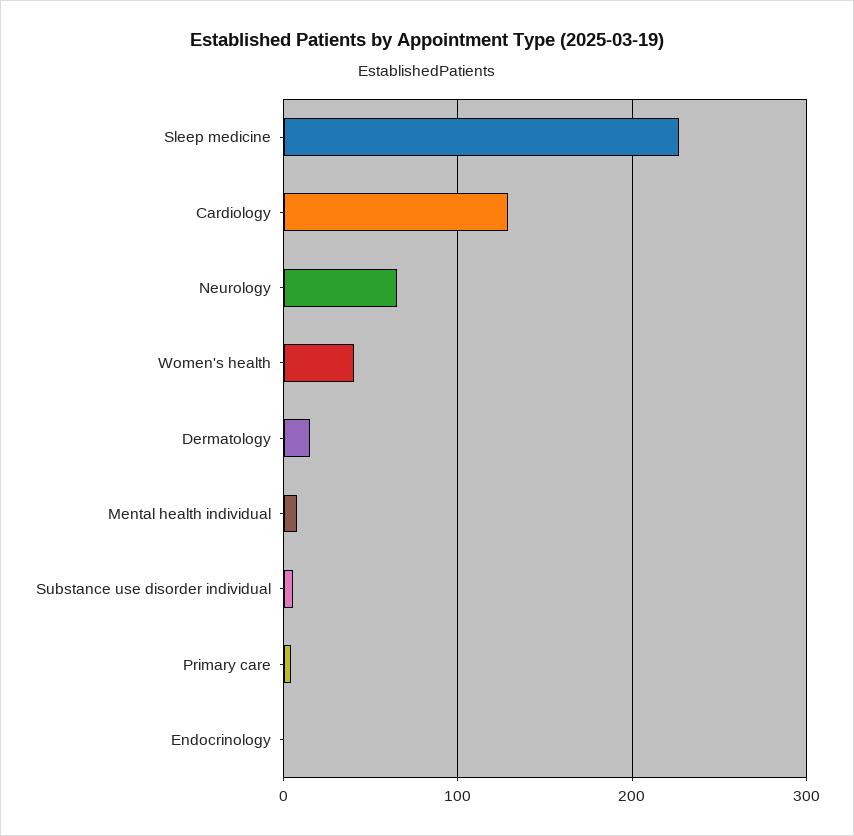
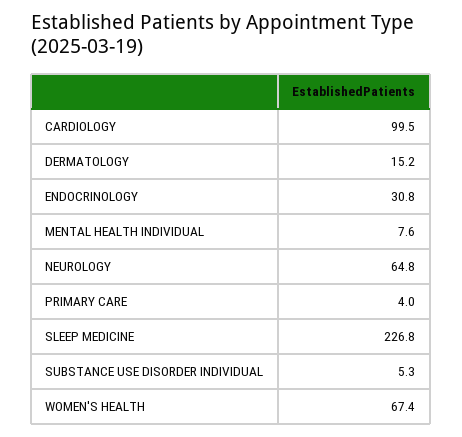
Cardiology: 130 -> 99.5
Women's health: 40 -> 67.4
Endocrinology: 0 -> 30.8

